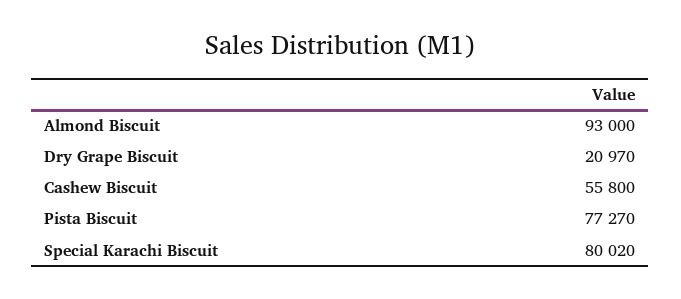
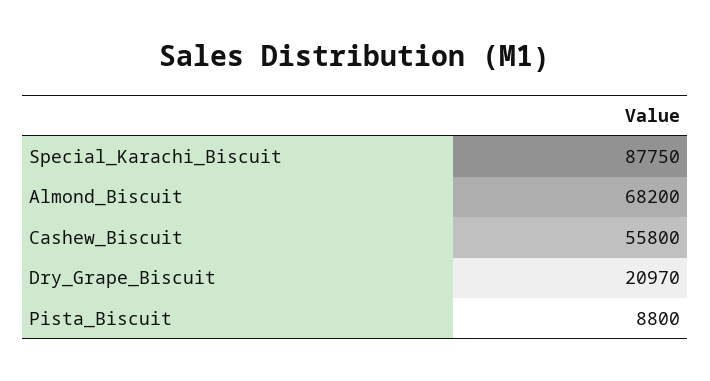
Almond Biscuit: 93000 -> 68200
Pista Biscuit: 77270 -> 8800
Special Karachi Biscuit: 80020 -> 87750

